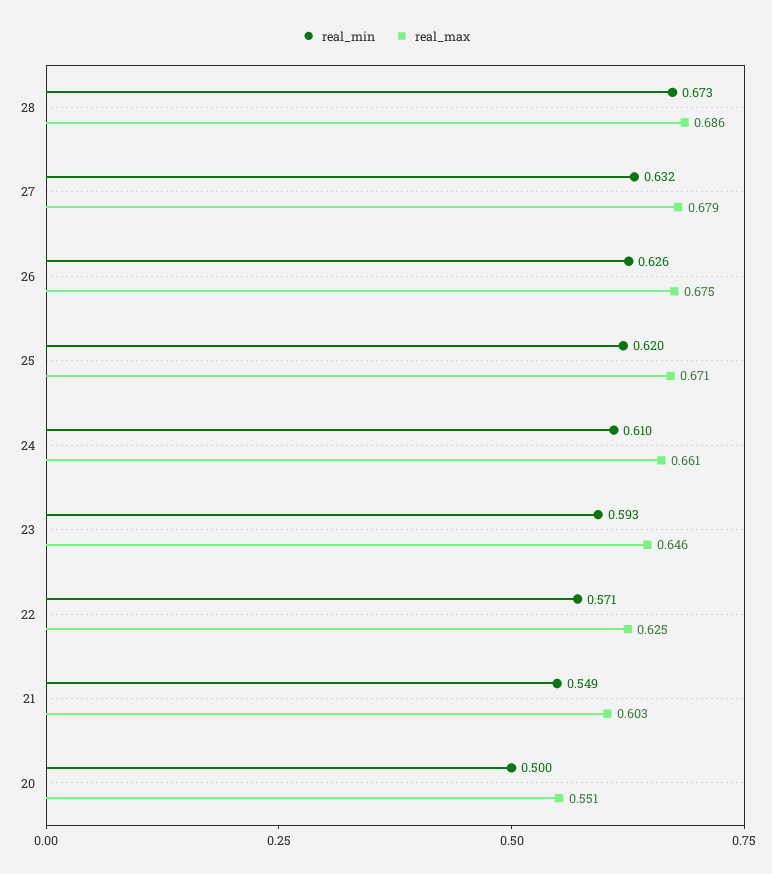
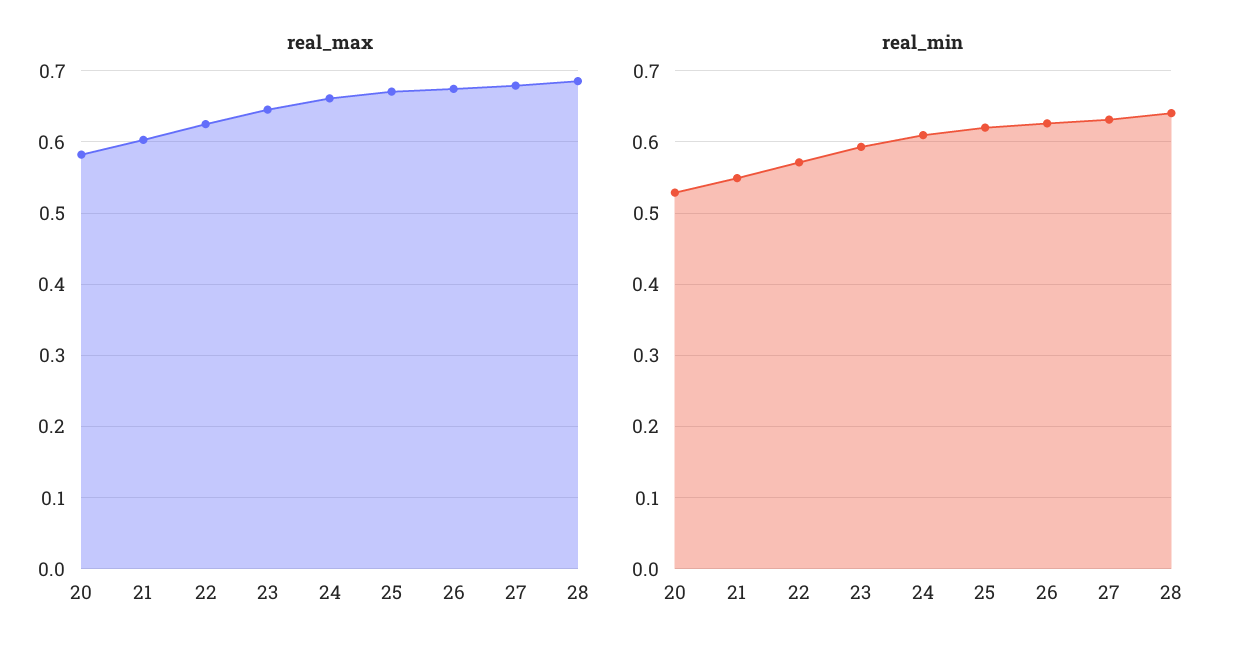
real_min, 28: 0.673 -> 0.64
real_min, 20: 0.5 -> 0.53
real_max, 20: 0.551 -> 0.58

